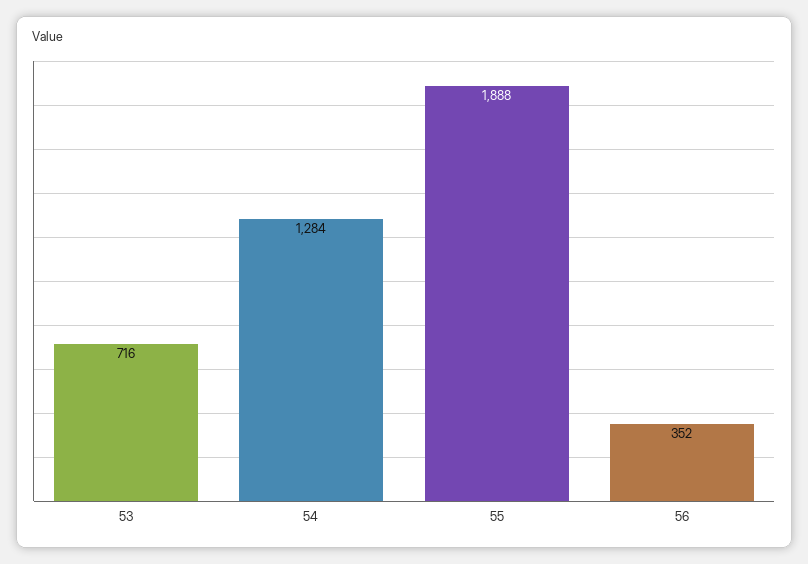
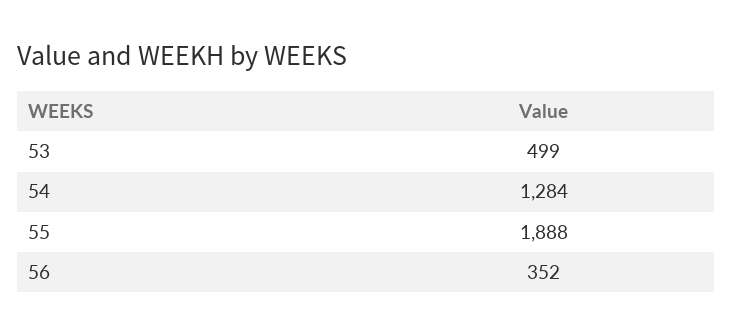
53: 716 -> 499

